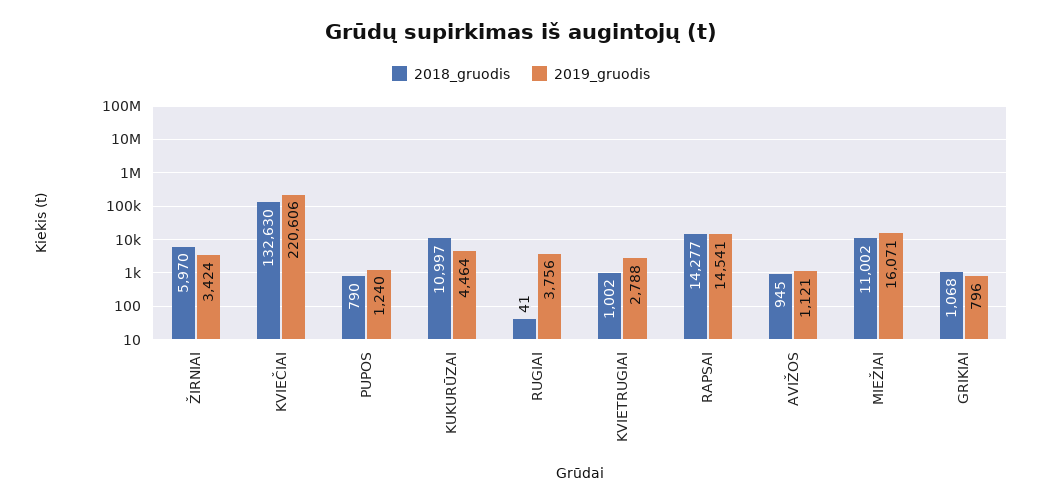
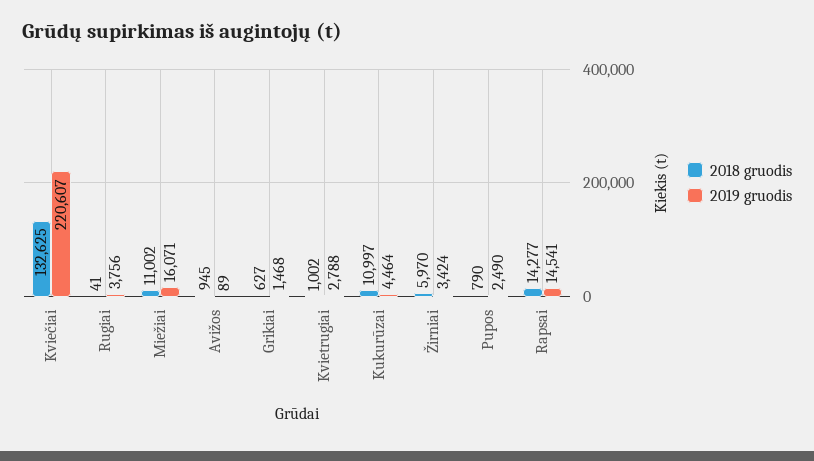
2018_gruodis, KVIEČIAI: 132630 -> 132625
2019_gruodis, KVIEČIAI: 220606 -> 220607
2019_gruodis, PUPOS: 1240 -> 2490
2019_gruodis, AVIŽOS: 1121 -> 89
2018_gruodis, GRIKIAI: 1068 -> 627
2019_gruodis, GRIKIAI: 796 -> 1468

